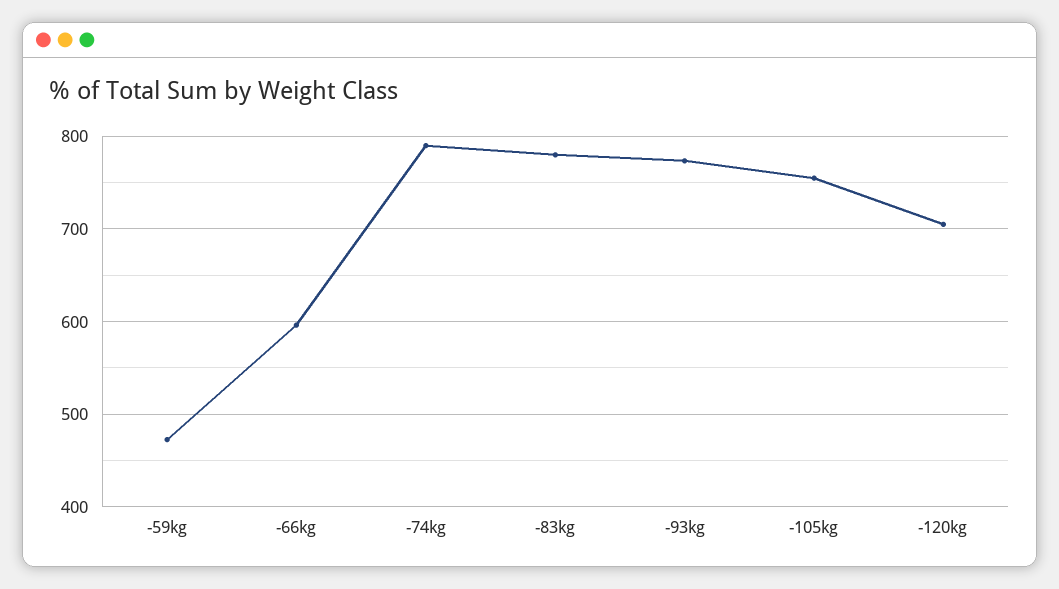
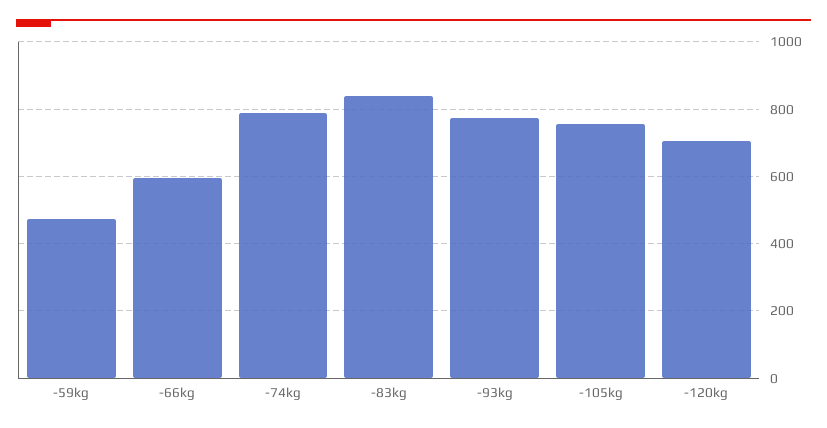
-83kg: 780 -> 840

